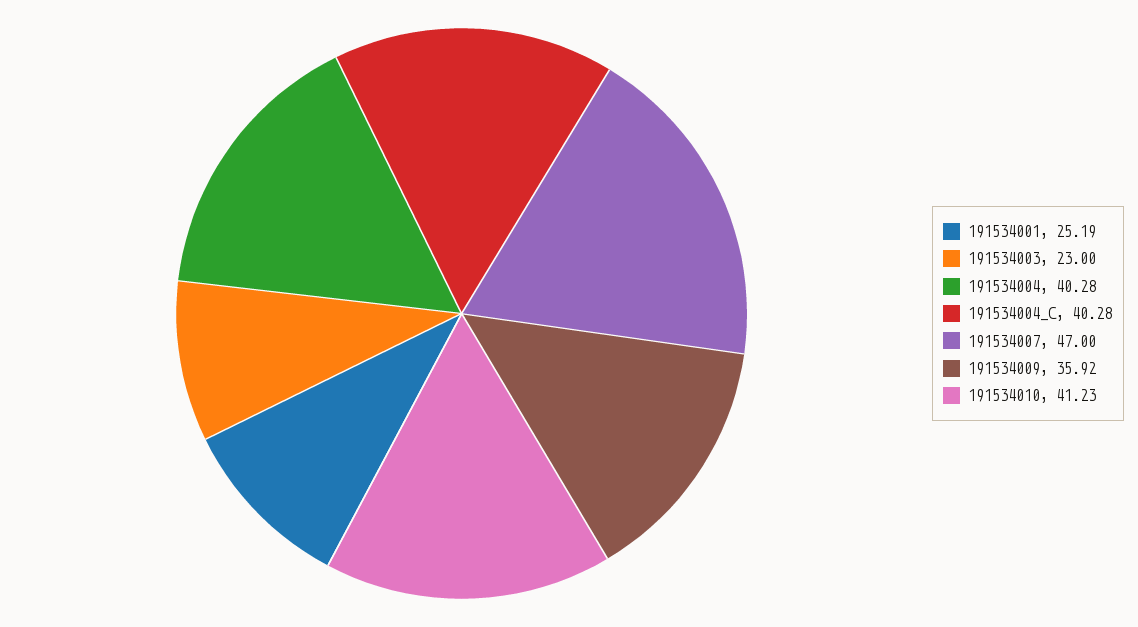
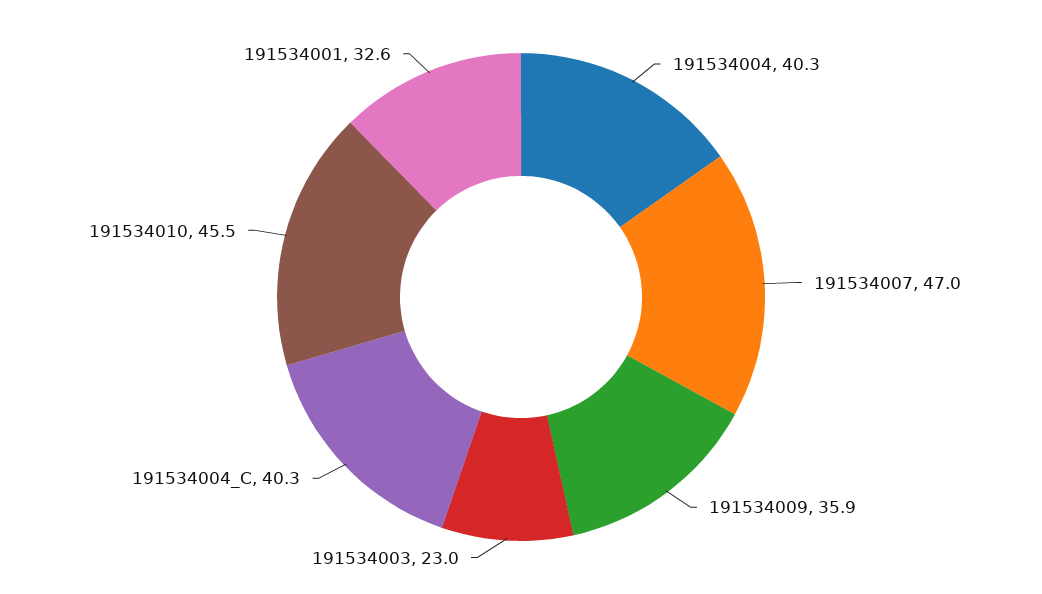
191534001: 25.19 -> 32.6
191534010: 41.23 -> 45.5

